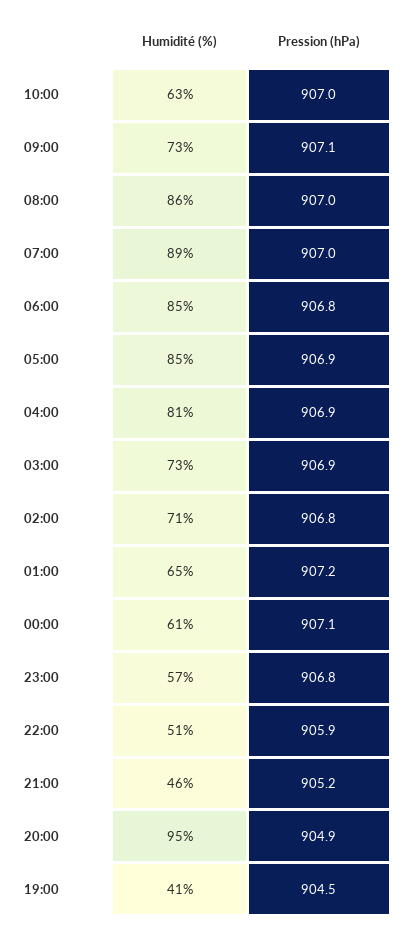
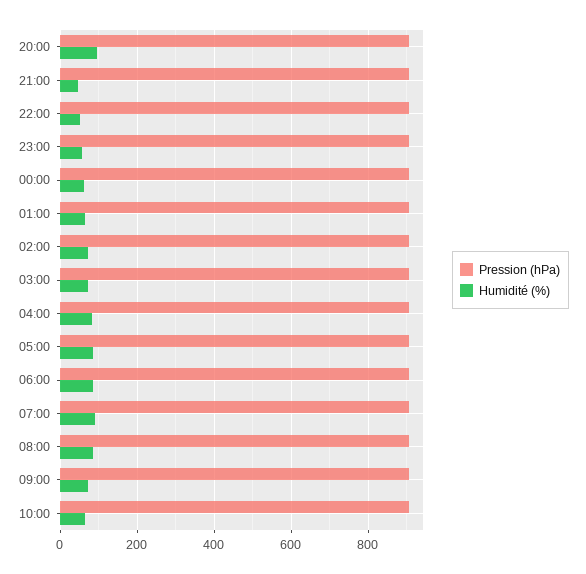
Humidité (%), 19:00: 41 -> none
Pression (hPa), 19:00: 904.5 -> none

